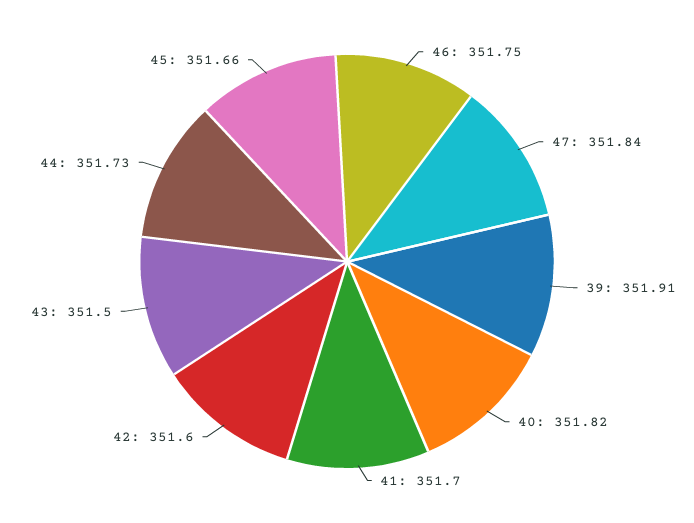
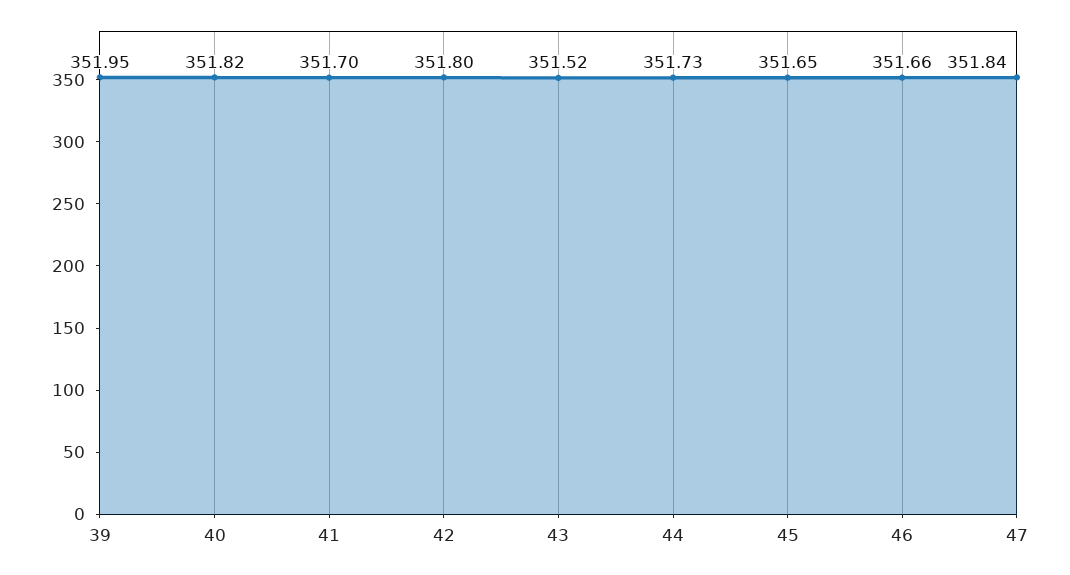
46: 351.75 -> 351.66
39: 351.91 -> 351.95
42: 351.6 -> 351.8
43: 351.5 -> 351.52
45: 351.66 -> 351.65

